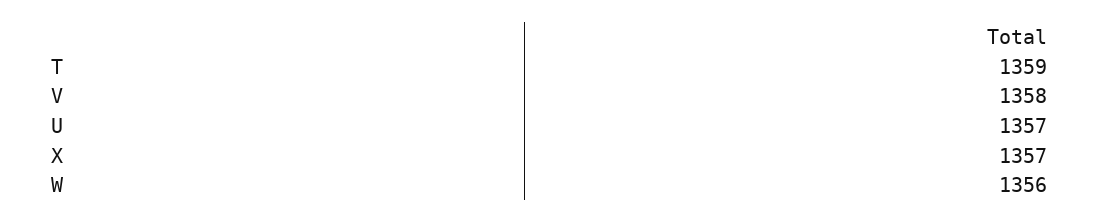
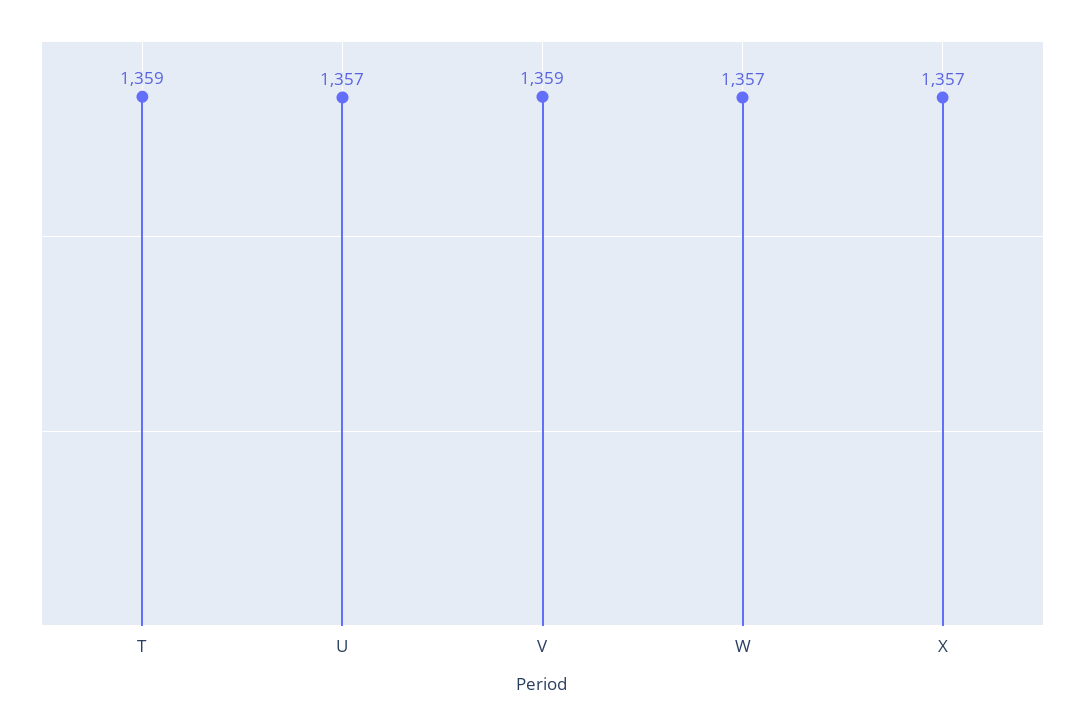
V: 1358 -> 1359
W: 1356 -> 1357

